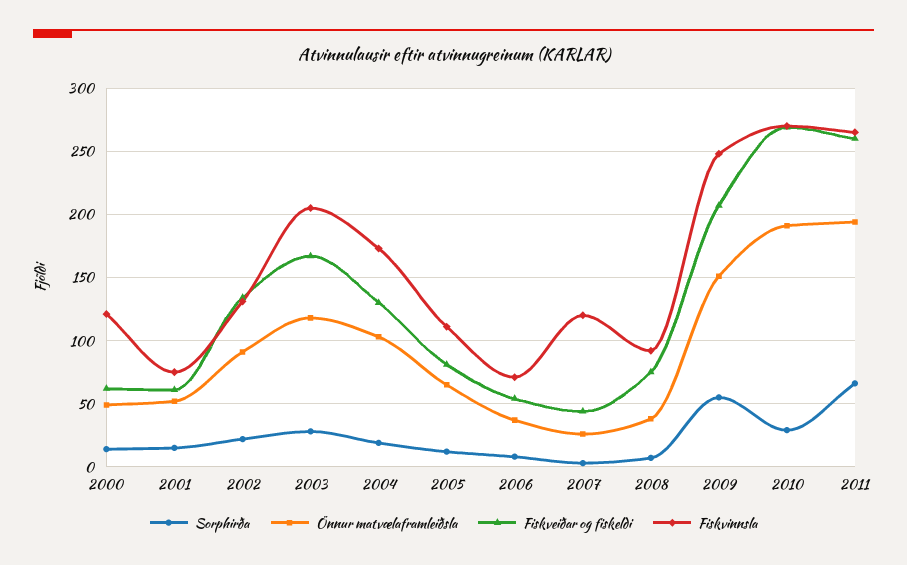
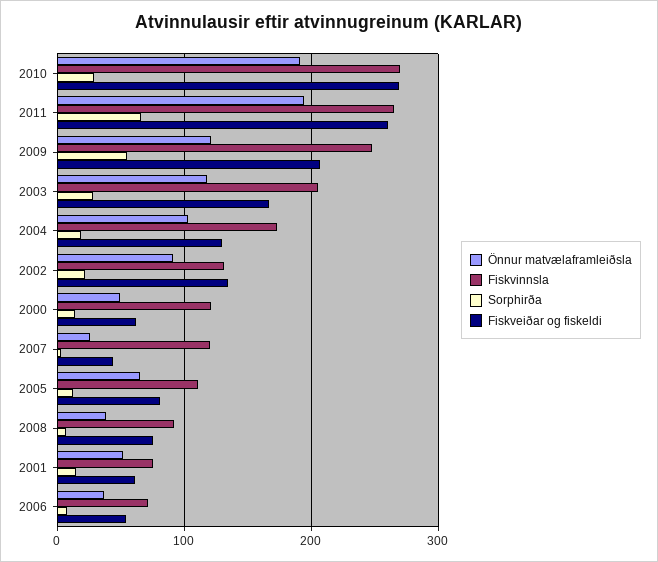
Önnur matvælaframleiðsla, 2009: 150 -> 120

